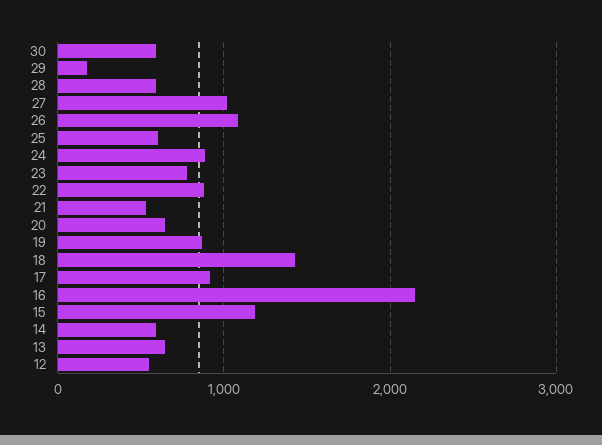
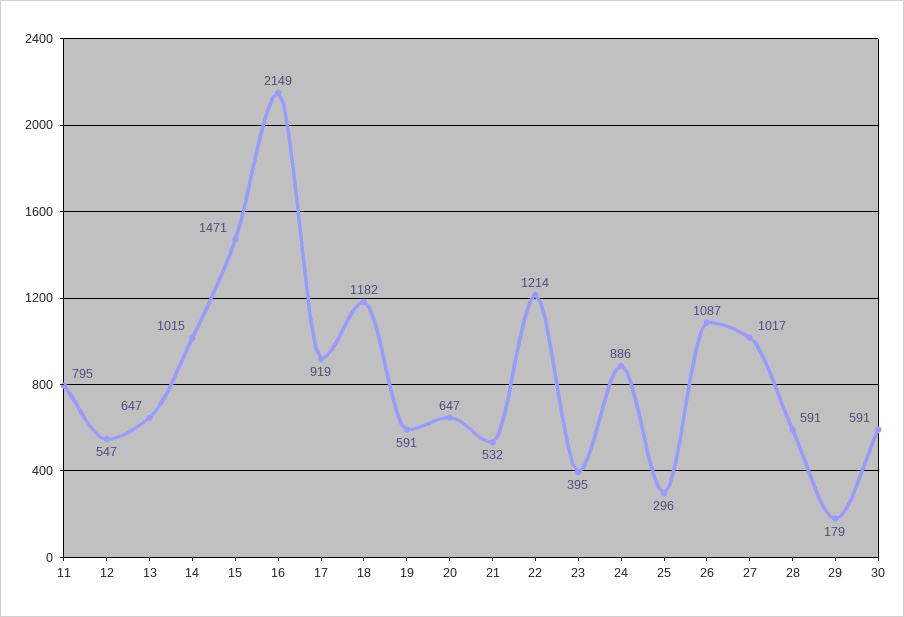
25: 600 -> 296
23: 800 -> 395
22: 900 -> 1214
19: 900 -> 591
18: 1400 -> 1182
15: 1200 -> 1471
14: 600 -> 1015
11: none -> 795

